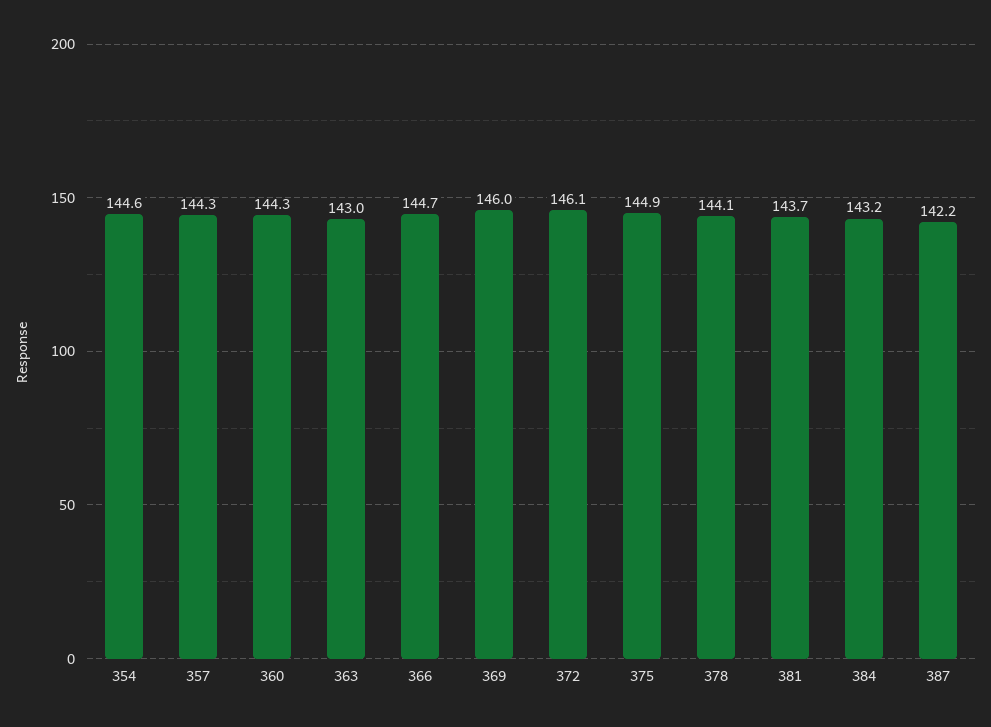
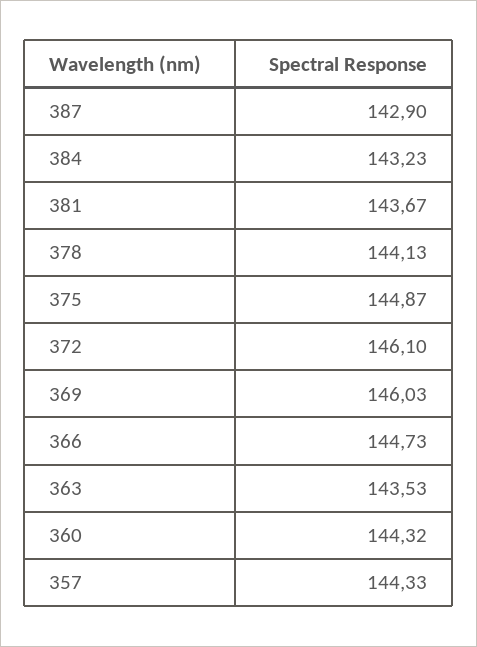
354: 144.6 -> none
363: 143 -> 143.53
387: 142.2 -> 142.9

